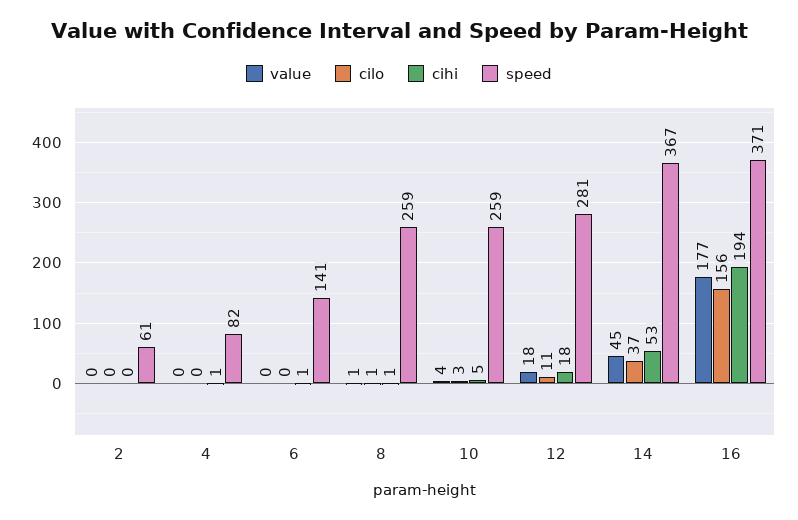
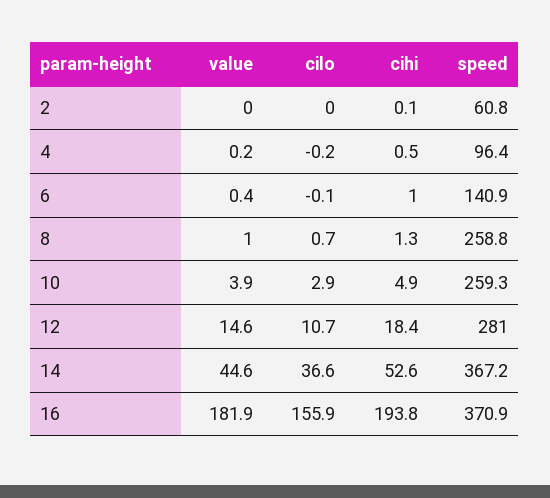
speed, 4: 82 -> 96.4
value, 12: 18 -> 14.6
value, 16: 177 -> 181.9

